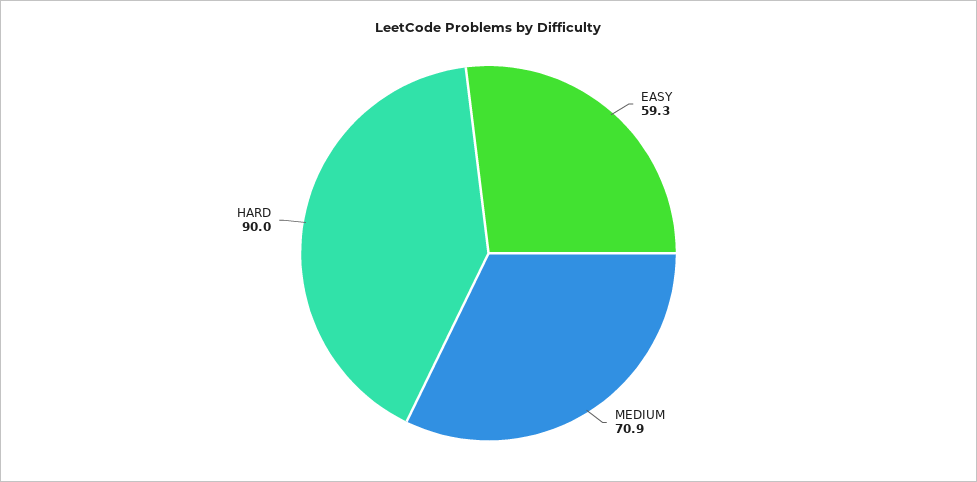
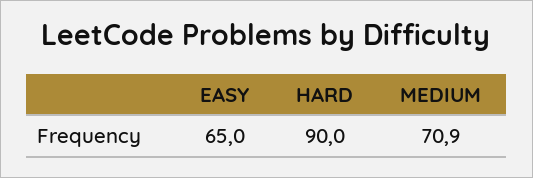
EASY: 59.3 -> 65

